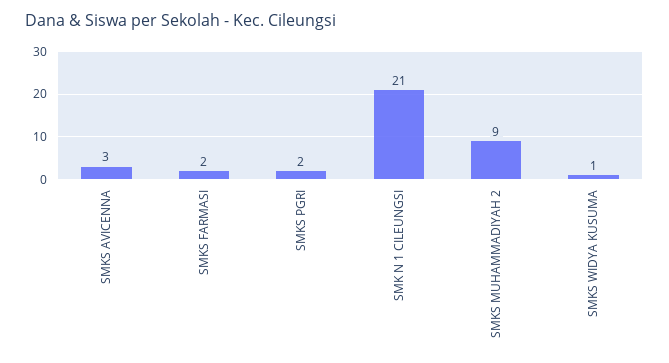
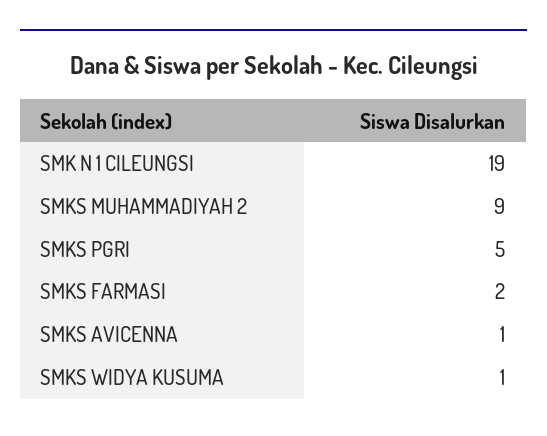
SMKS AVICENNA: 3 -> 1
SMKS PGRI: 2 -> 5
SMK N 1 CILEUNGSI: 21 -> 19

